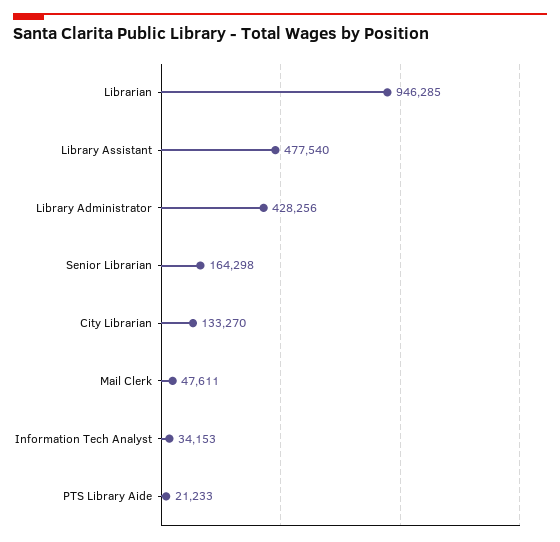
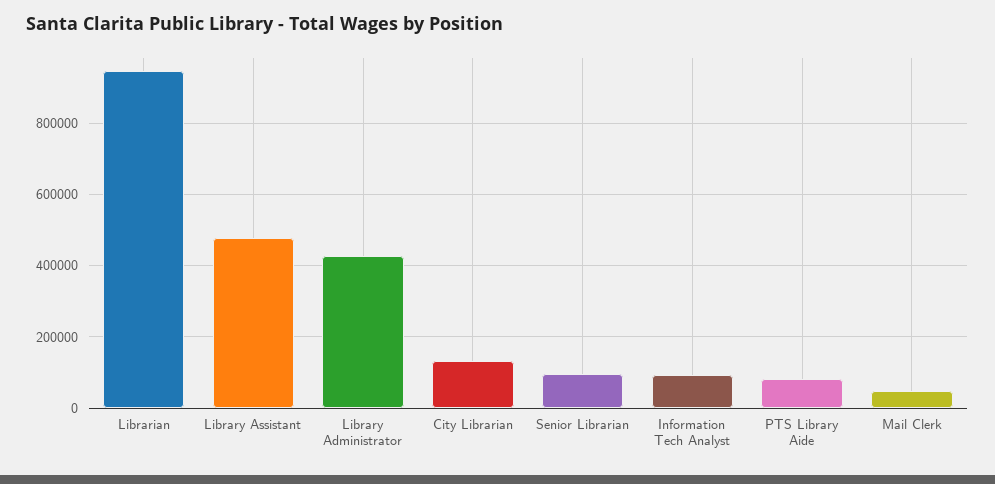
Senior Librarian: 164298 -> 100000
Information Tech Analyst: 34153 -> 100000
PTS Library Aide: 21233 -> 80000

